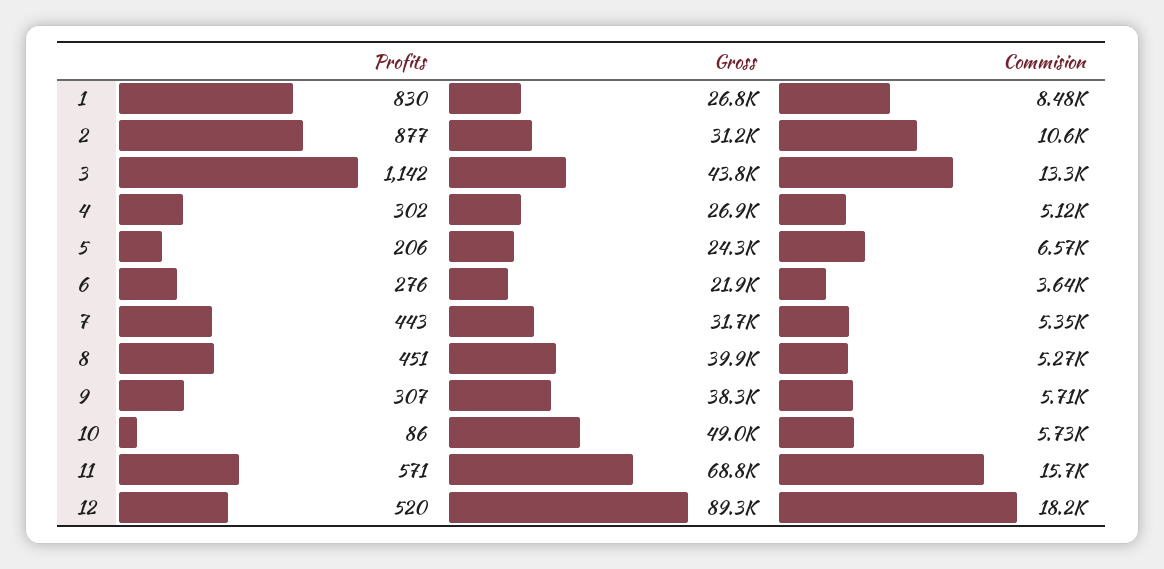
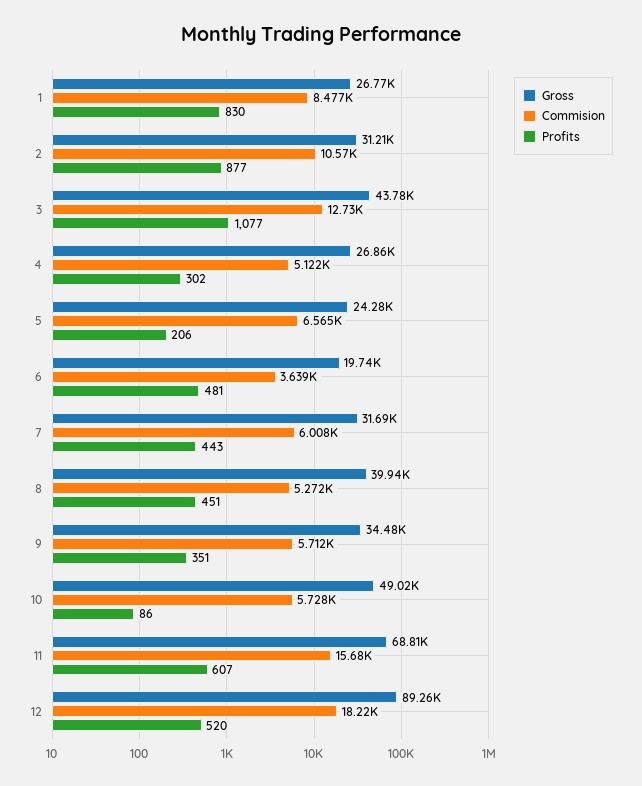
Profits, 3: 1142 -> 1077
Commision, 3: 13300 -> 12730
Profits, 6: 276 -> 481
Gross, 6: 21900 -> 19740
Commision, 7: 5350 -> 6008
Profits, 9: 307 -> 351
Gross, 9: 38300 -> 34480
Profits, 11: 571 -> 607

